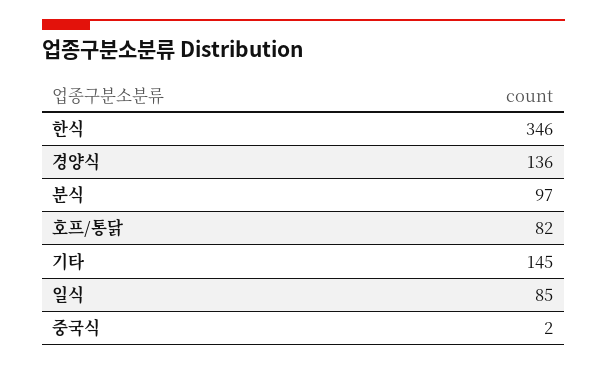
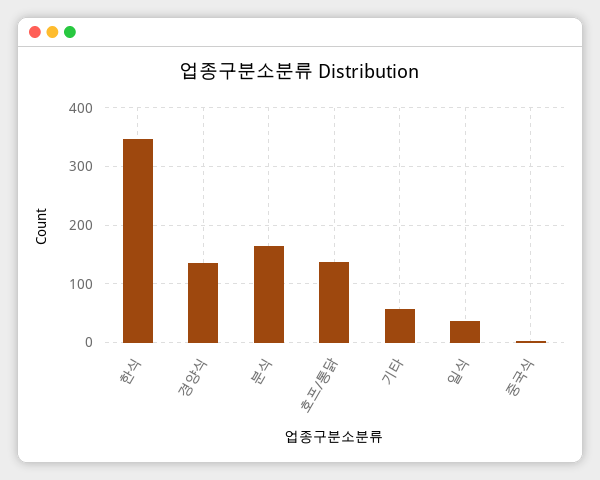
분식: 97 -> 160
호프/통닭: 82 -> 140
기타: 145 -> 60
일식: 85 -> 40

